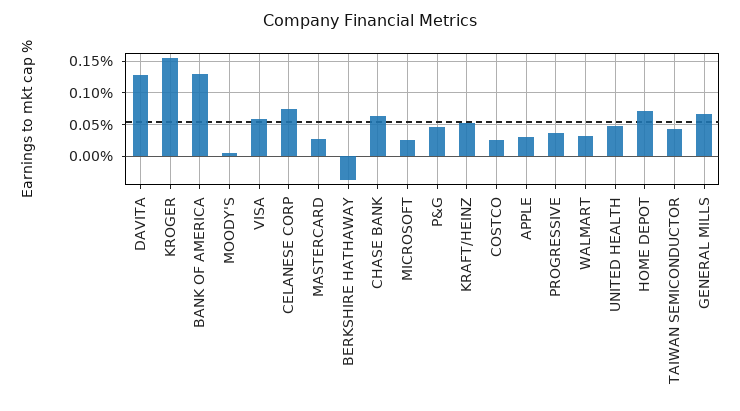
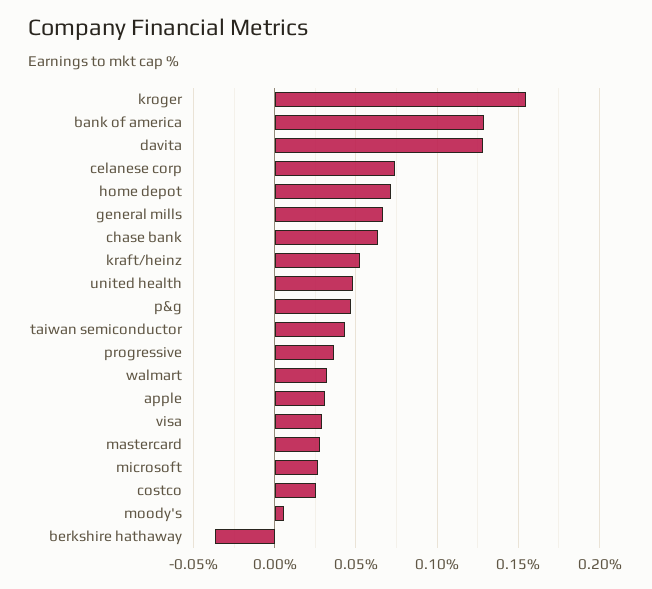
VISA: 0.06 -> 0.03

